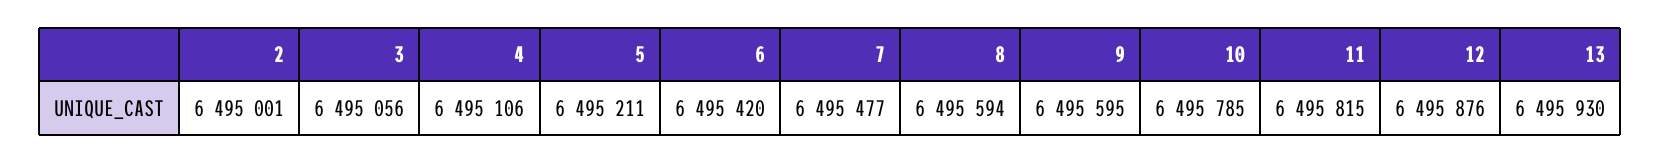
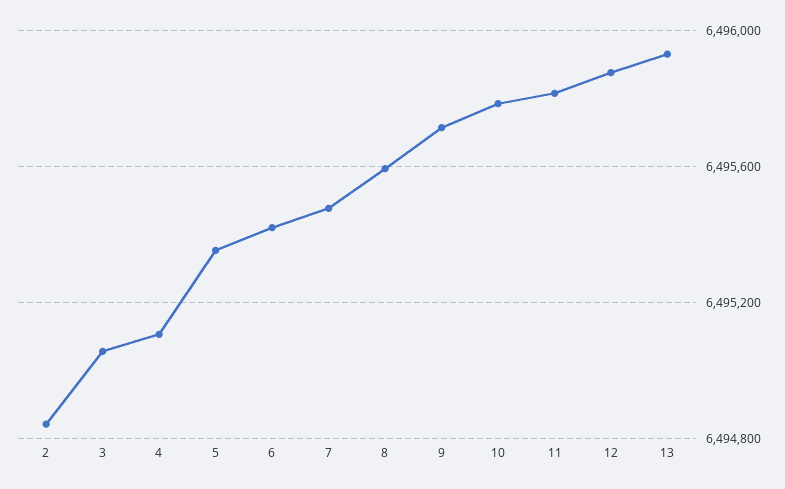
2: 6495001 -> 6494850
5: 6495211 -> 6495350
9: 6495595 -> 6495700

